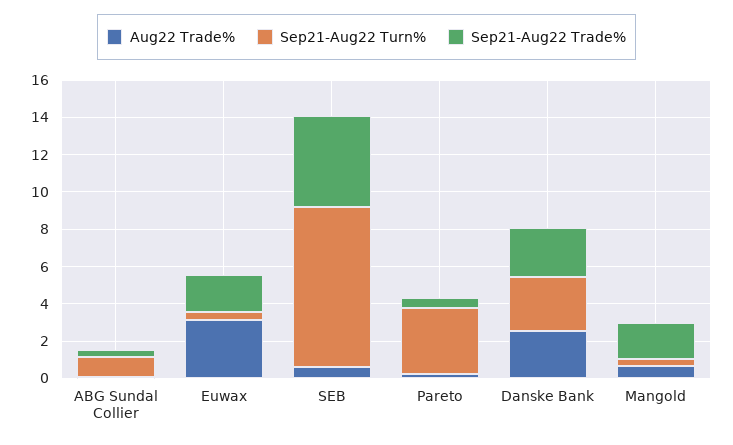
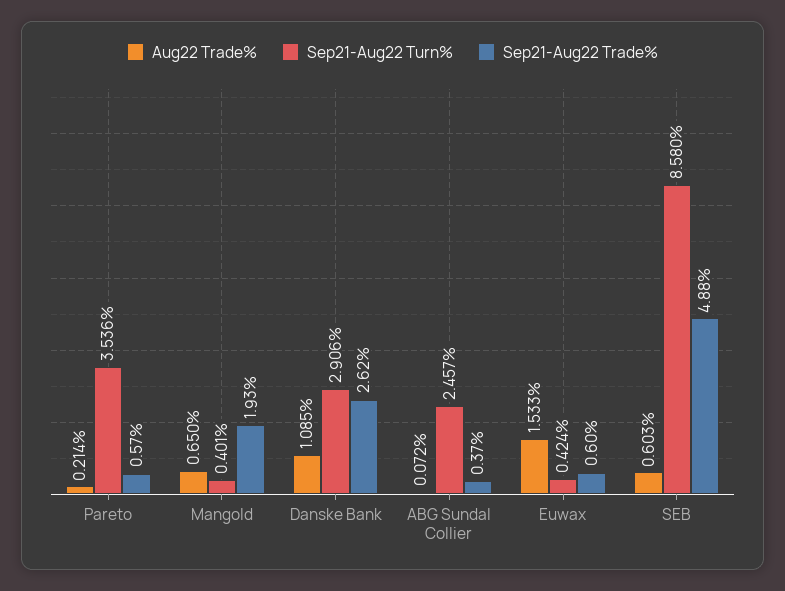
Sep21-Aug22 Turn%, ABG Sundal Collier: 1 -> 2.457
Aug22 Trade%, Euwax: 3 -> 1.533
Sep21-Aug22 Trade%, Euwax: 2 -> 0.6
Aug22 Trade%, Danske Bank: 2.5 -> 1.085

